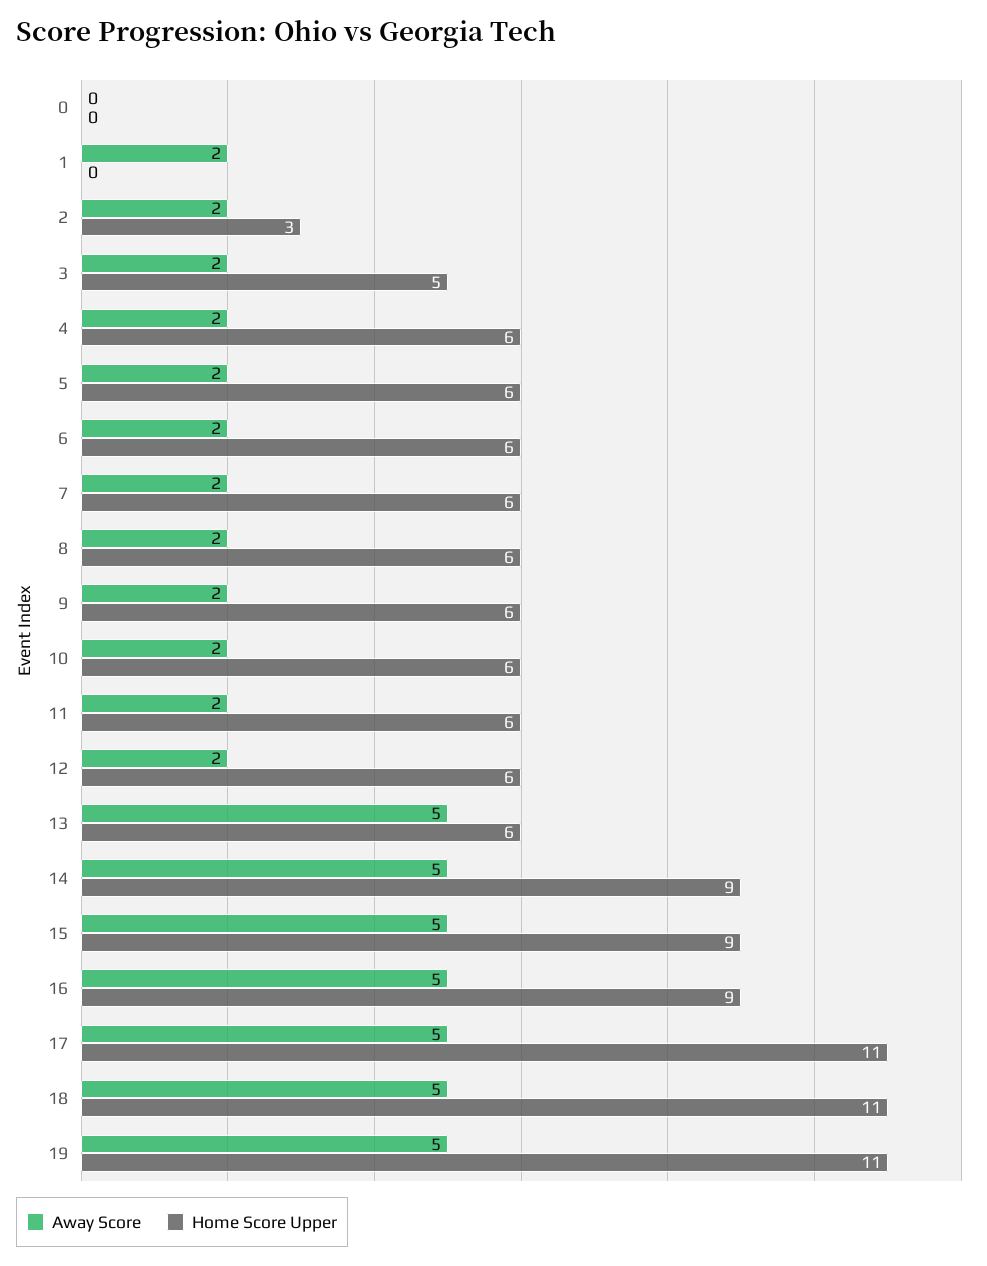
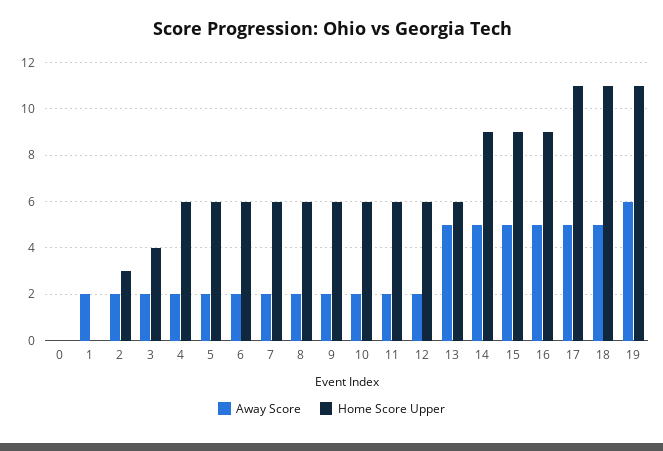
Home Score Upper, 3: 5 -> 4
Away Score, 19: 5 -> 6

